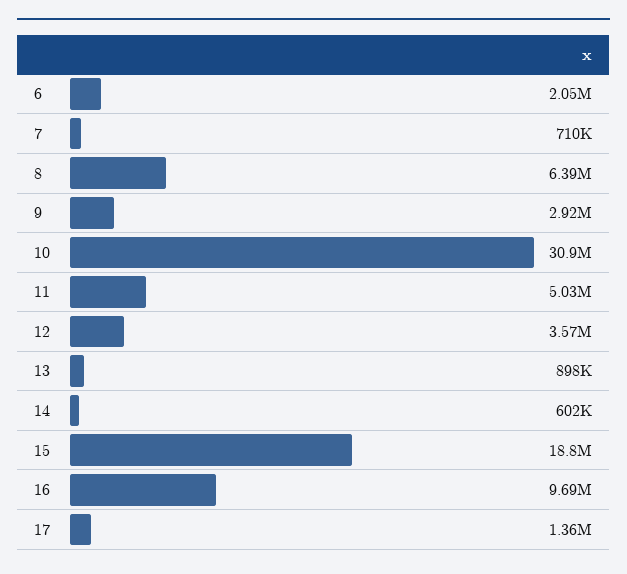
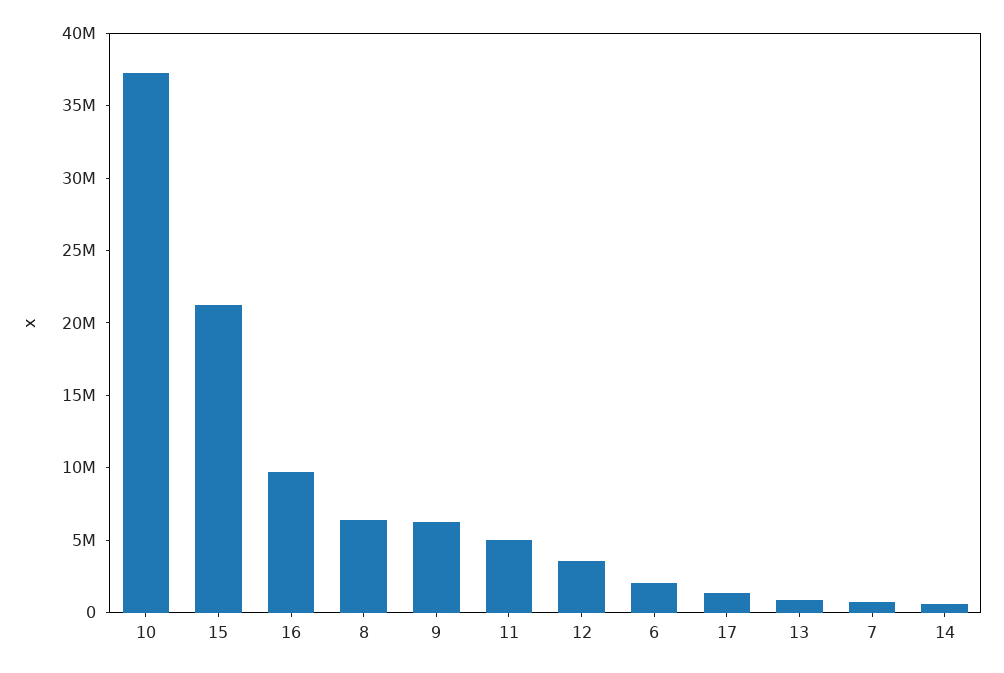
9: 2920000 -> 6000000
10: 30900000 -> 37000000
15: 18800000 -> 21000000

